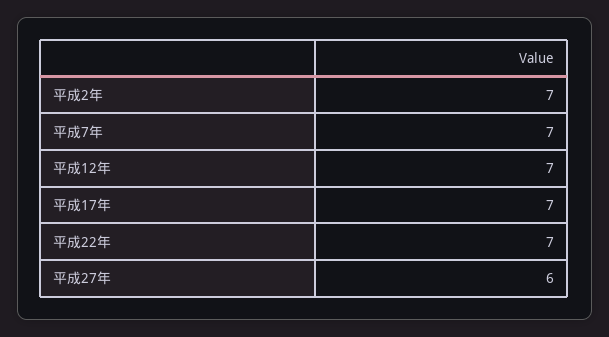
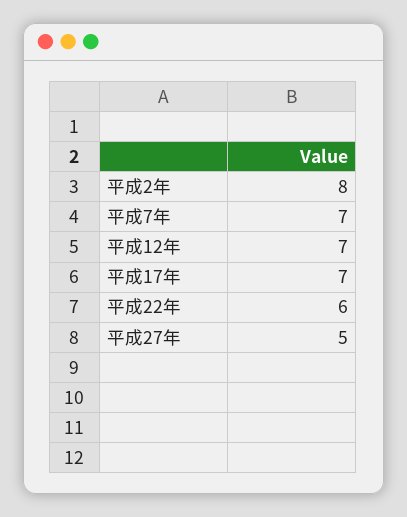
平成2年: 7 -> 8
平成22年: 7 -> 6
平成27年: 6 -> 5

